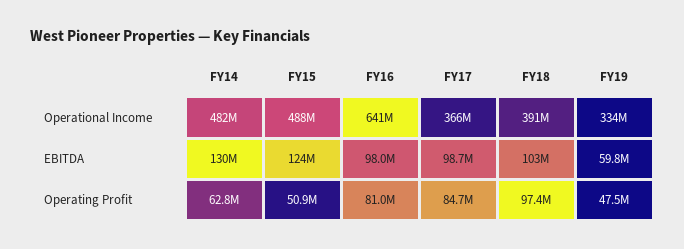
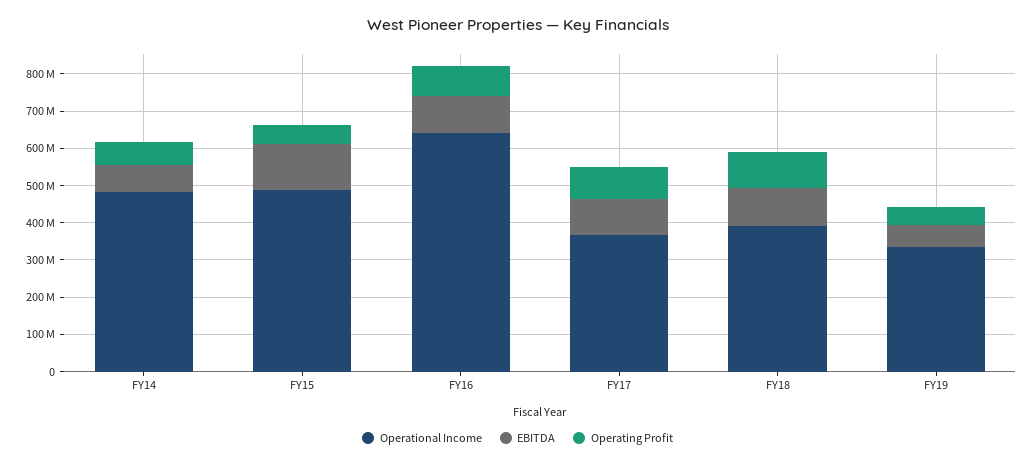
EBITDA, FY14: 130000000 -> 75000000

